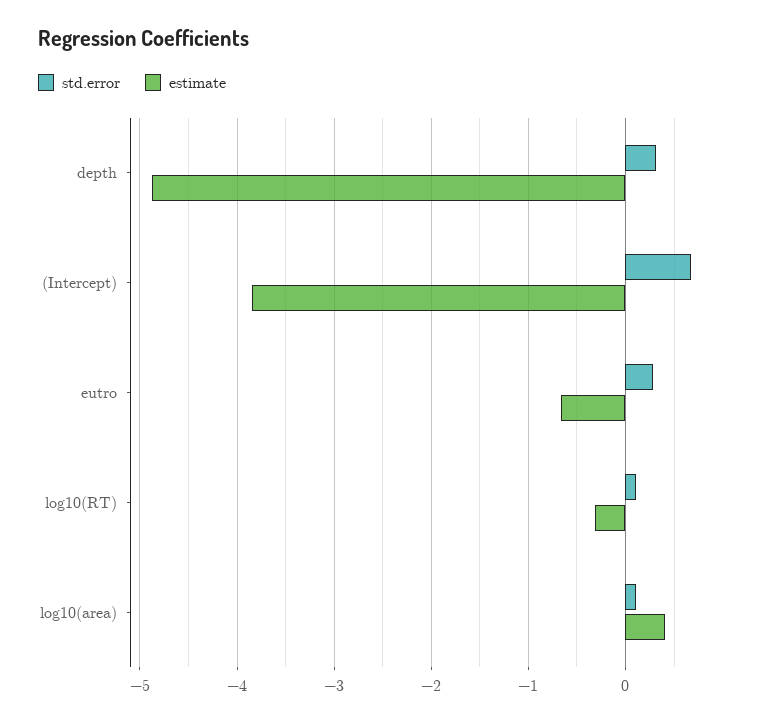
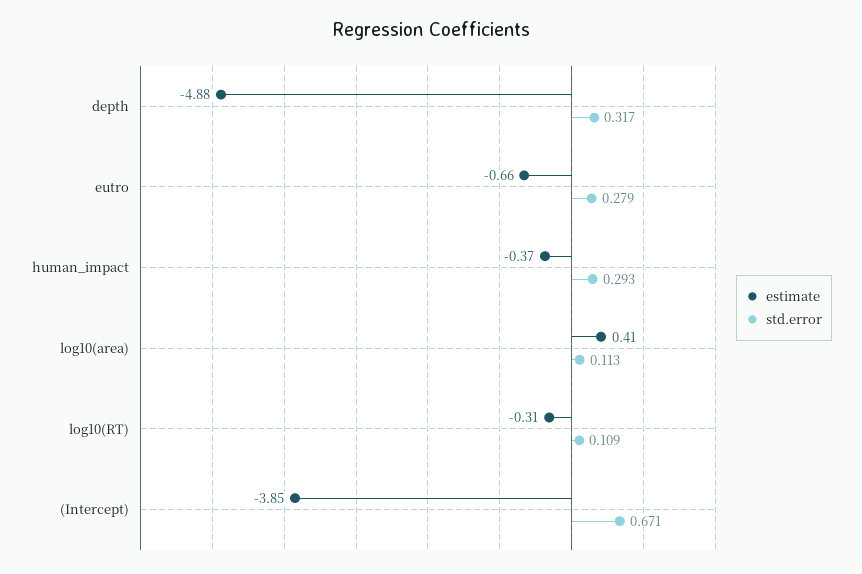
estimate, human_impact: none -> -0.37
std.error, human_impact: none -> 0.293

